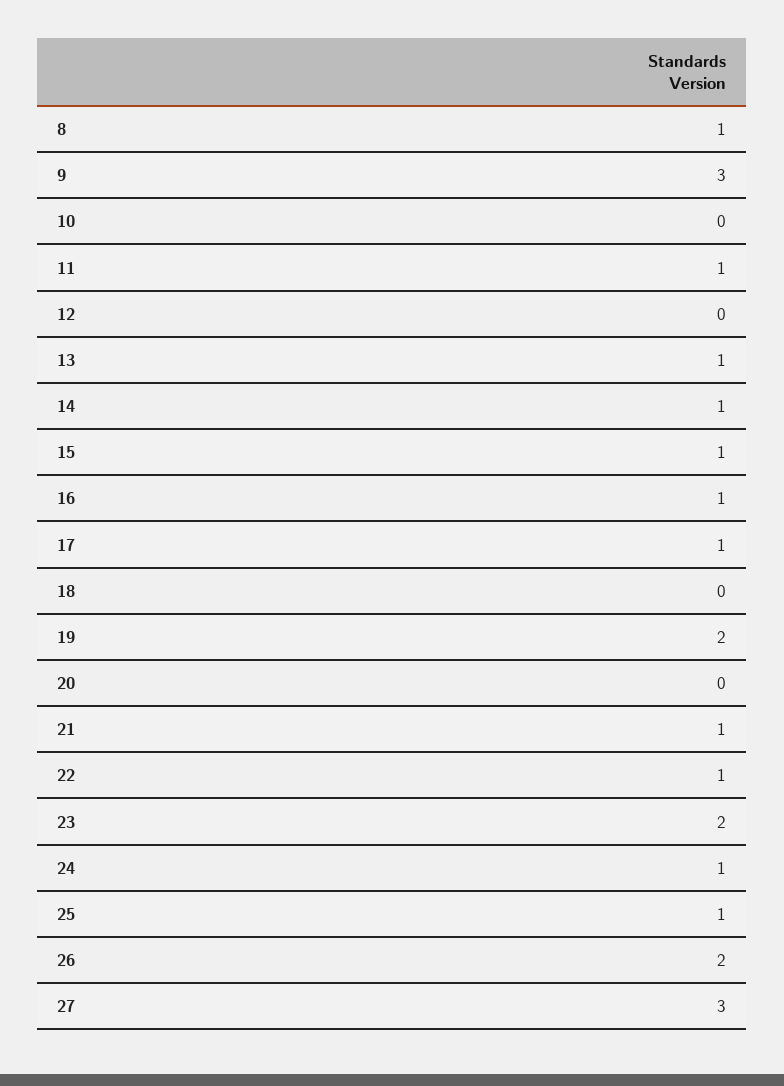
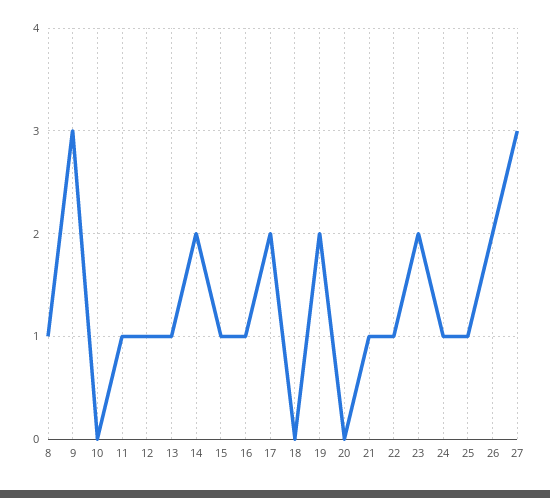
12: 0 -> 1
14: 1 -> 2
17: 1 -> 2

